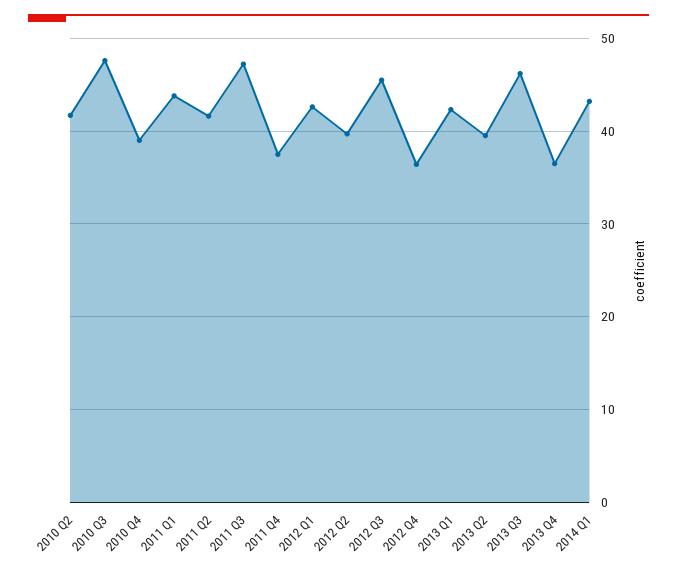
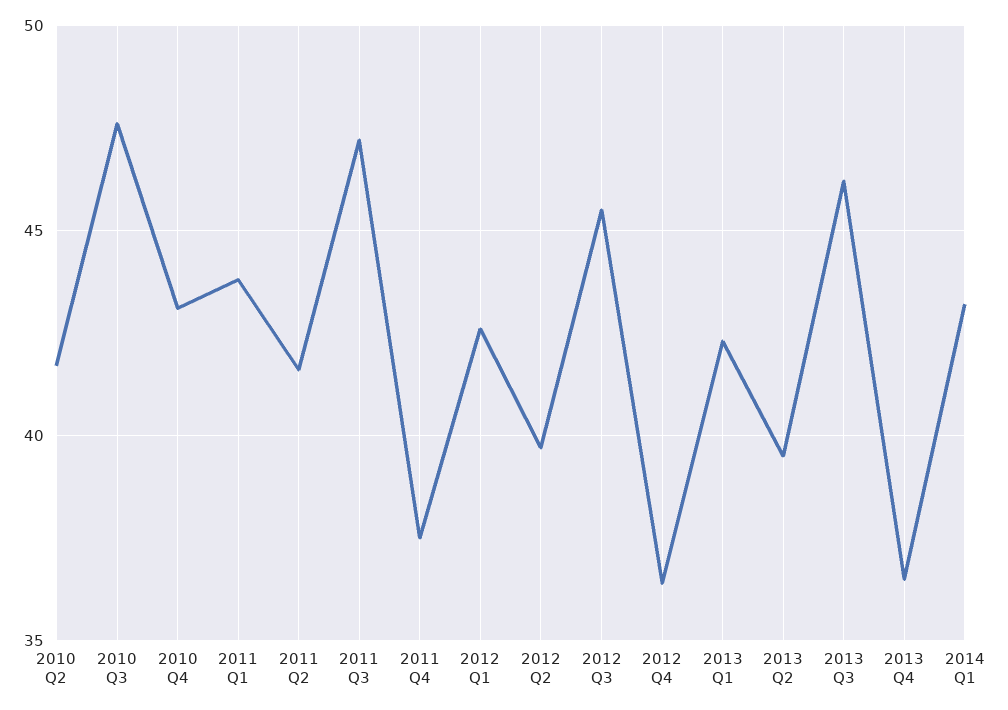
2010 Q4: 39 -> 43

